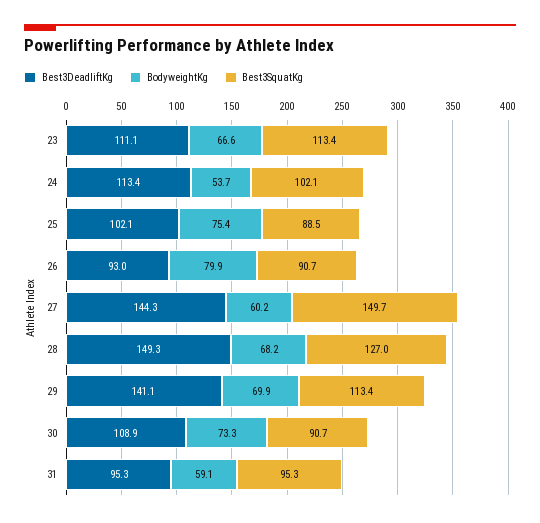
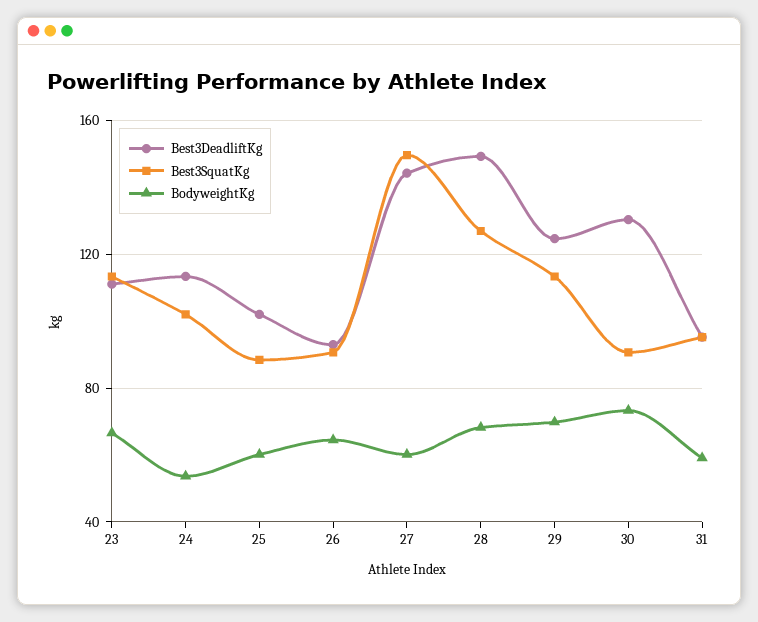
BodyweightKg, 25: 75.4 -> 60
BodyweightKg, 26: 79.9 -> 65
Best3DeadliftKg, 29: 141.1 -> 125
Best3DeadliftKg, 30: 108.9 -> 130

